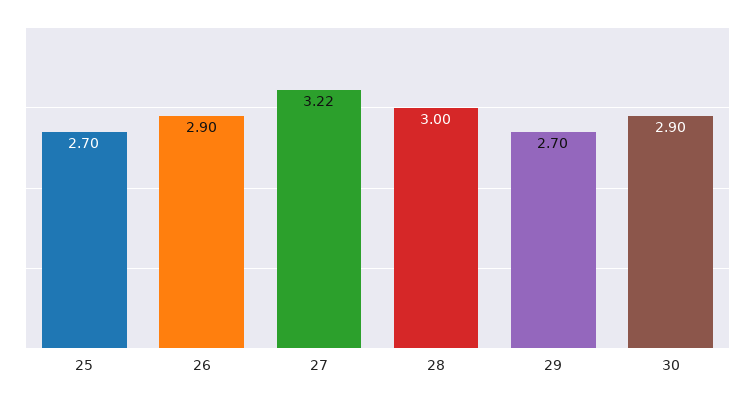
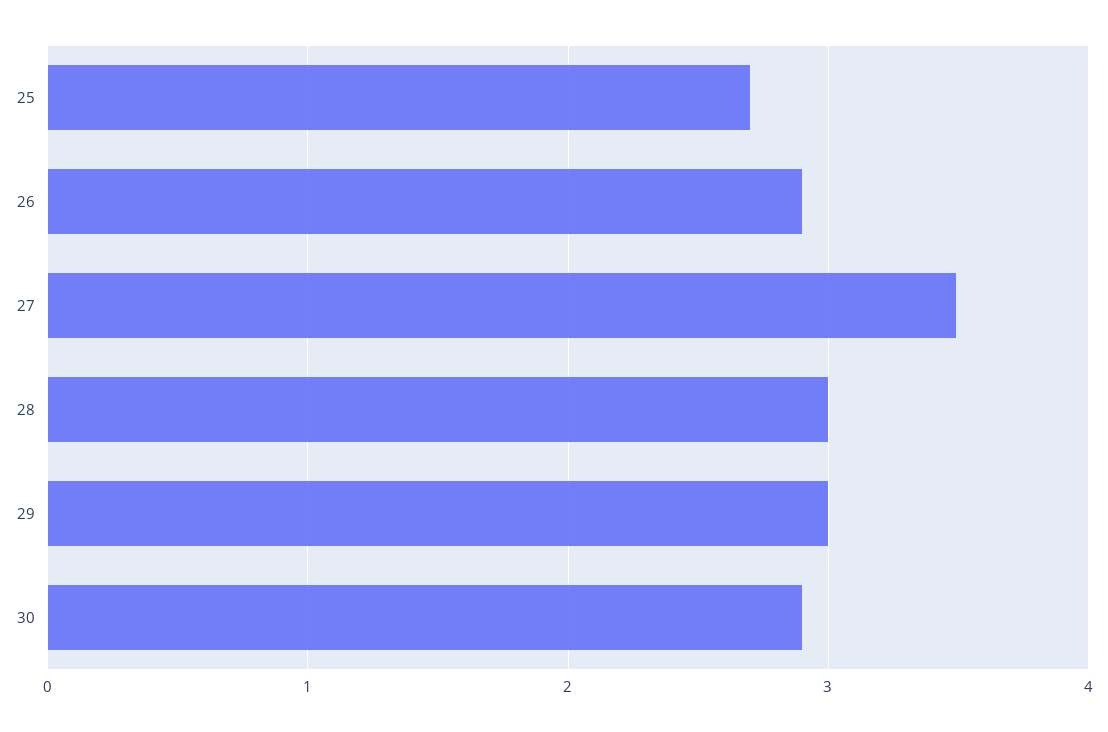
27: 3.22 -> 3.5
29: 2.7 -> 3

